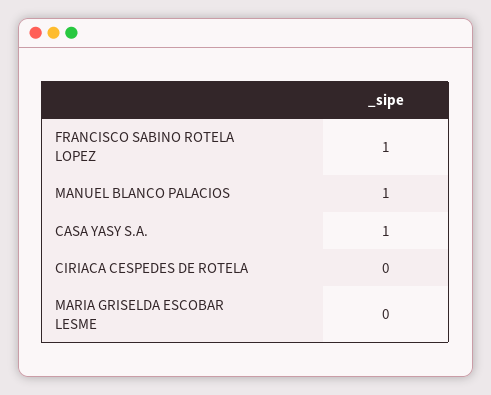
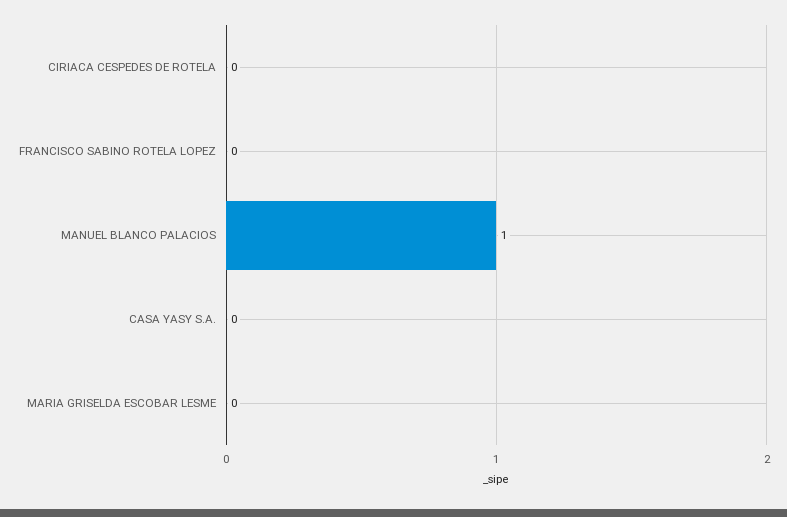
FRANCISCO SABINO ROTELA LOPEZ: 1 -> 0
CASA YASY S.A.: 1 -> 0

